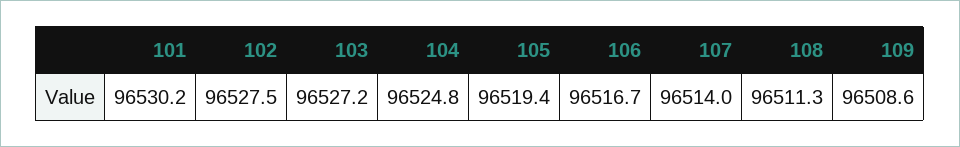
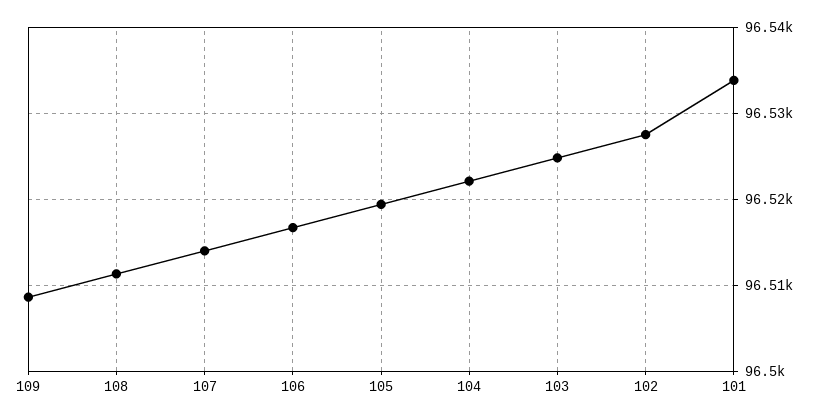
101: 96530.2 -> 96534
103: 96527.2 -> 96525
104: 96524.8 -> 96522

